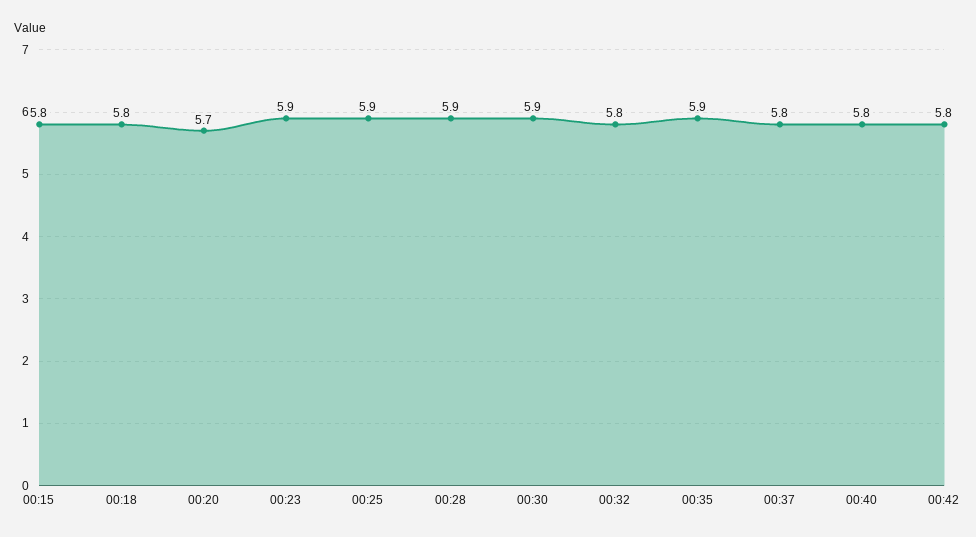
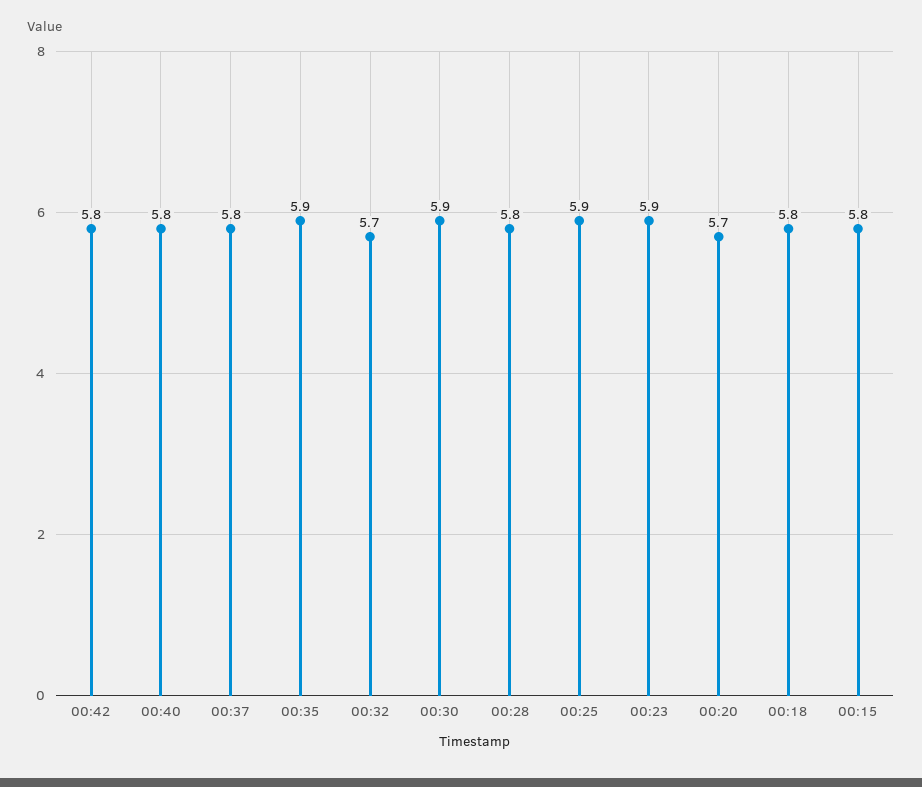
00:28: 5.9 -> 5.8
00:32: 5.8 -> 5.7

